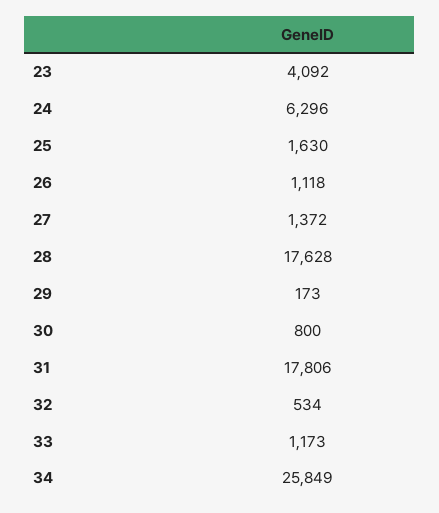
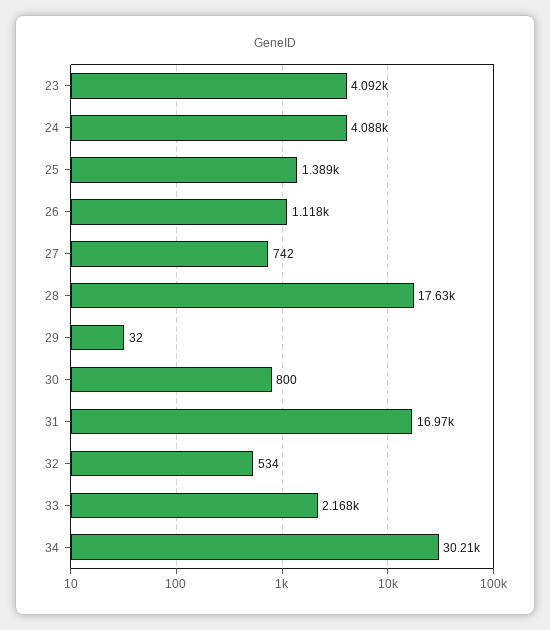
24: 6296 -> 4088
25: 1630 -> 1389
27: 1372 -> 742
29: 173 -> 32
31: 17806 -> 16970
33: 1173 -> 2168
34: 25849 -> 30210

